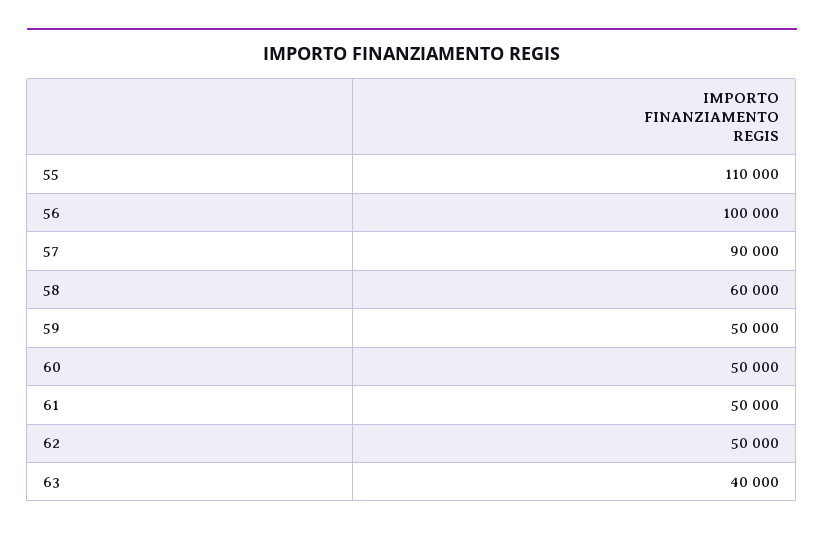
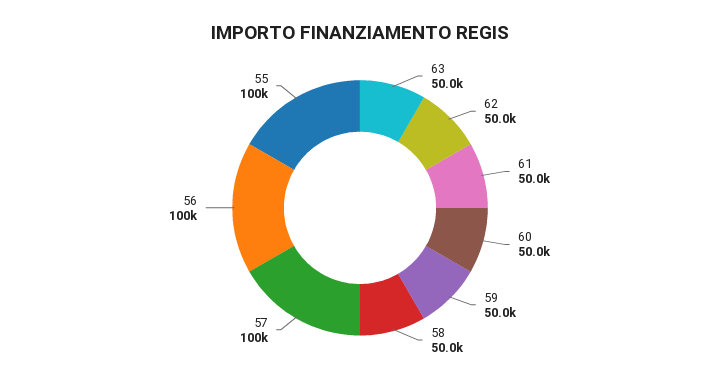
55: 110000 -> 100000
57: 90000 -> 100000
58: 60000 -> 50000
63: 40000 -> 50000

